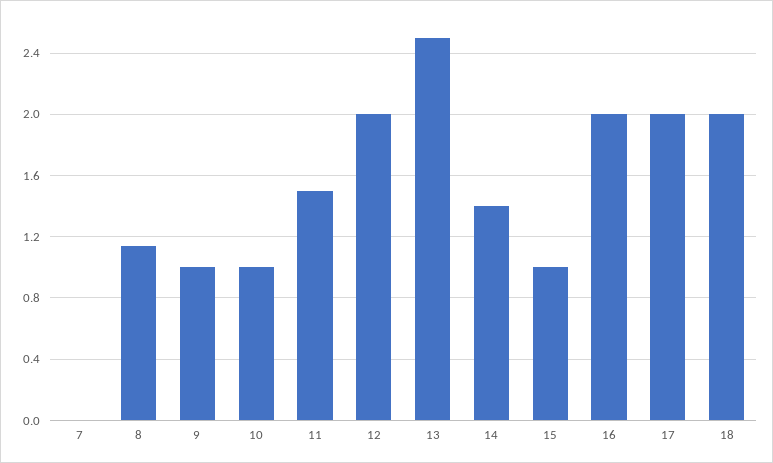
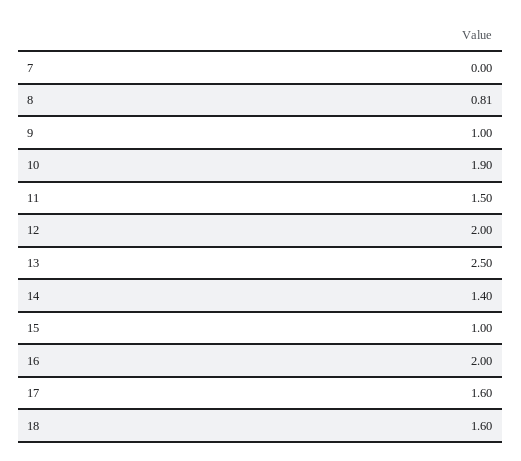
8: 1.15 -> 0.81
10: 1 -> 1.9
17: 2 -> 1.6
18: 2 -> 1.6

